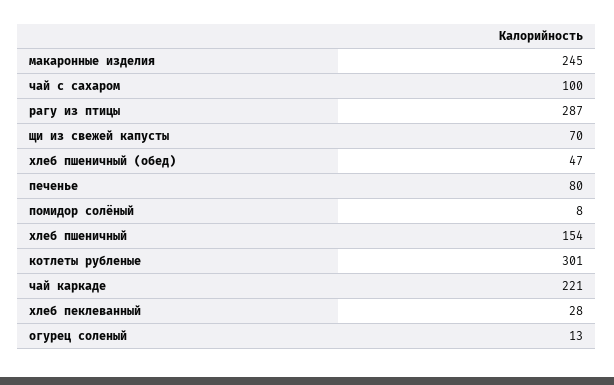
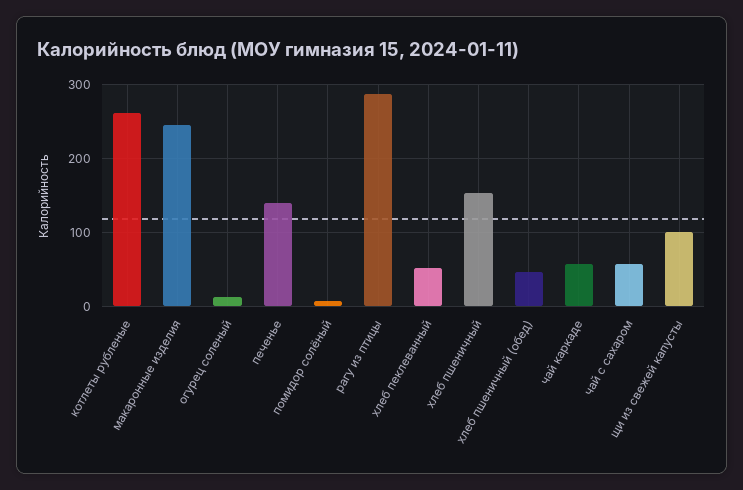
чай с сахаром: 100 -> 60
щи из свежей капусты: 70 -> 100
печенье: 80 -> 140
котлеты рубленые: 301 -> 260
чай каркаде: 221 -> 60
хлеб пеклеванный: 28 -> 50

